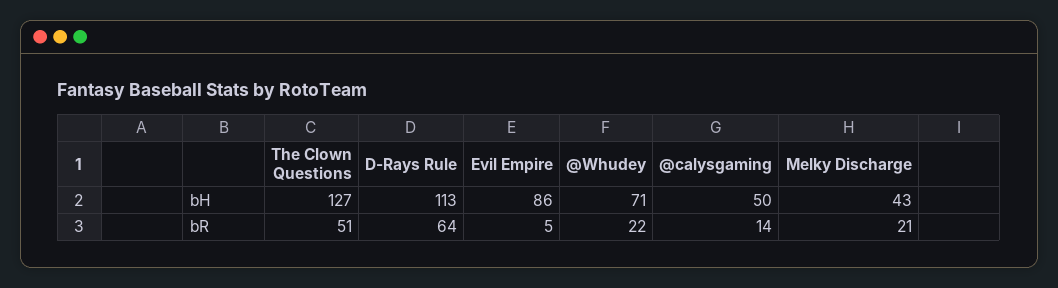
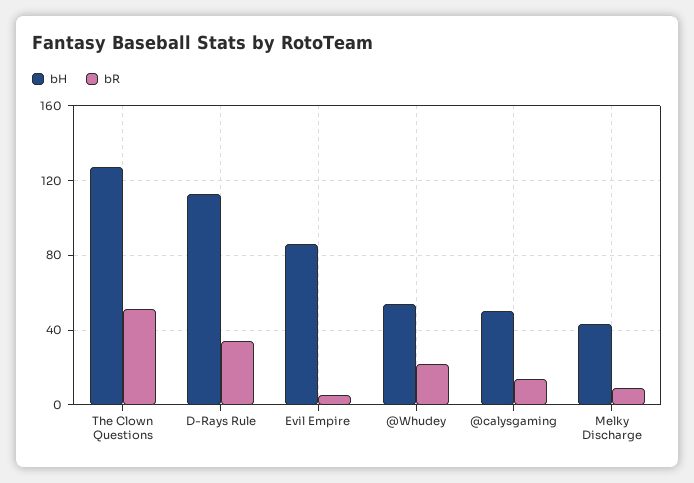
bH, @Whudey: 71 -> 55
bR, D-Rays Rule: 64 -> 35
bR, Melky Discharge: 21 -> 10

